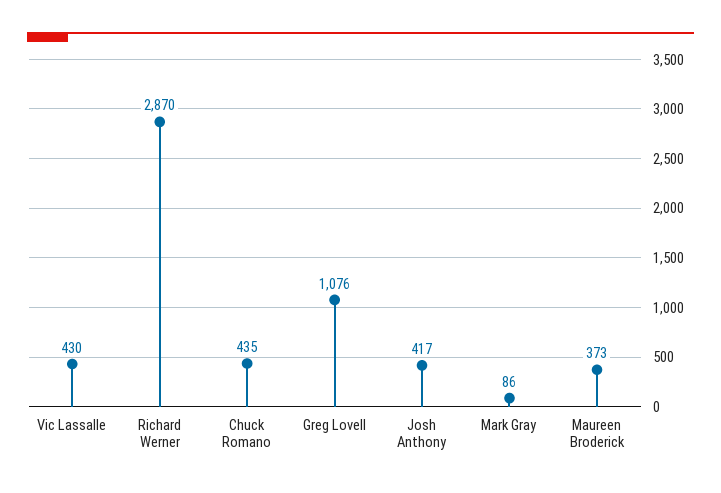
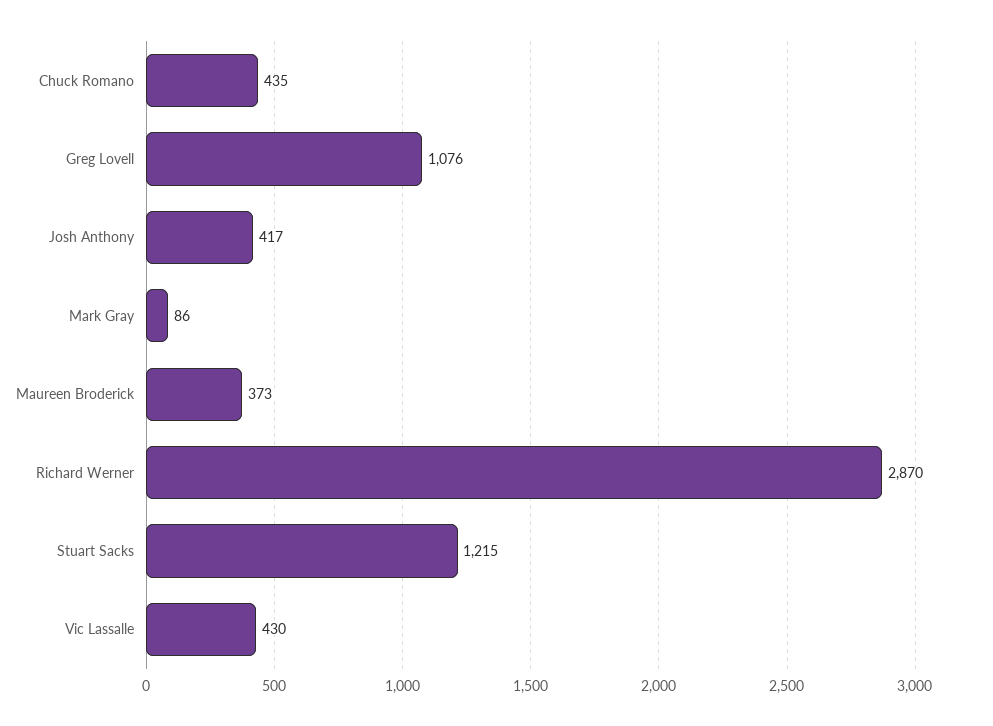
Stuart Sacks: none -> 1215

